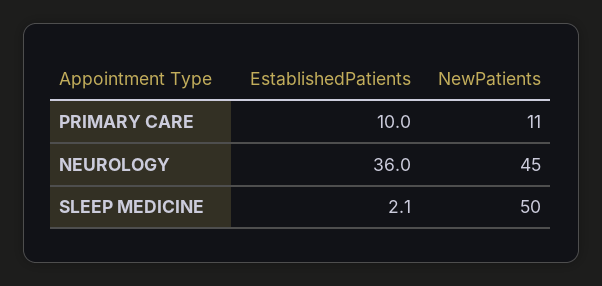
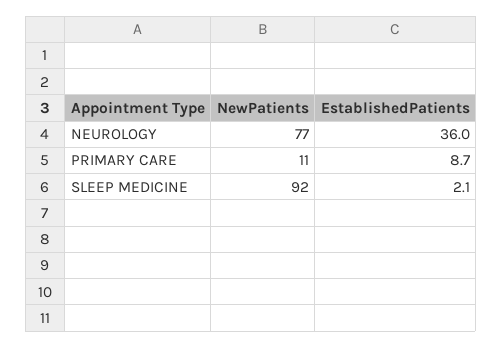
EstablishedPatients, PRIMARY CARE: 10 -> 8.7
NewPatients, NEUROLOGY: 45 -> 77
NewPatients, SLEEP MEDICINE: 50 -> 92

